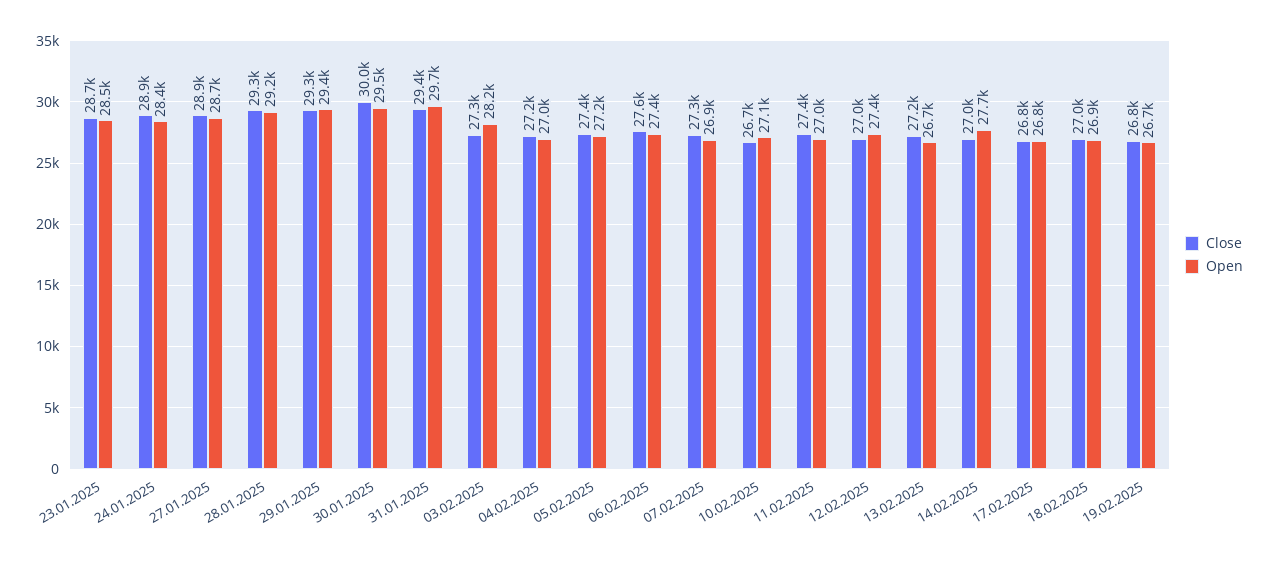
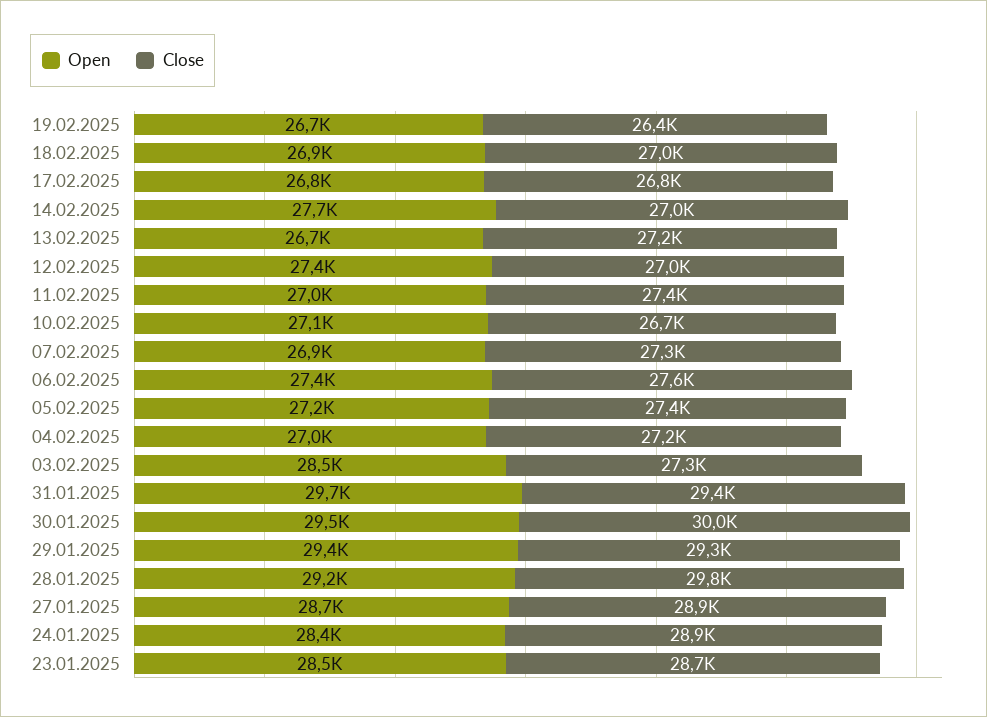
Close, 28.01.2025: 29300 -> 29800
Open, 03.02.2025: 28200 -> 28500
Close, 19.02.2025: 26800 -> 26400

